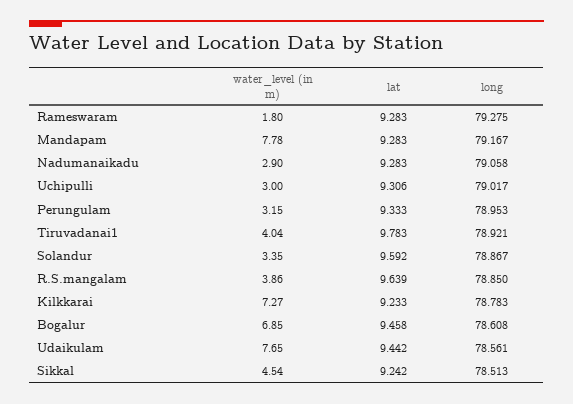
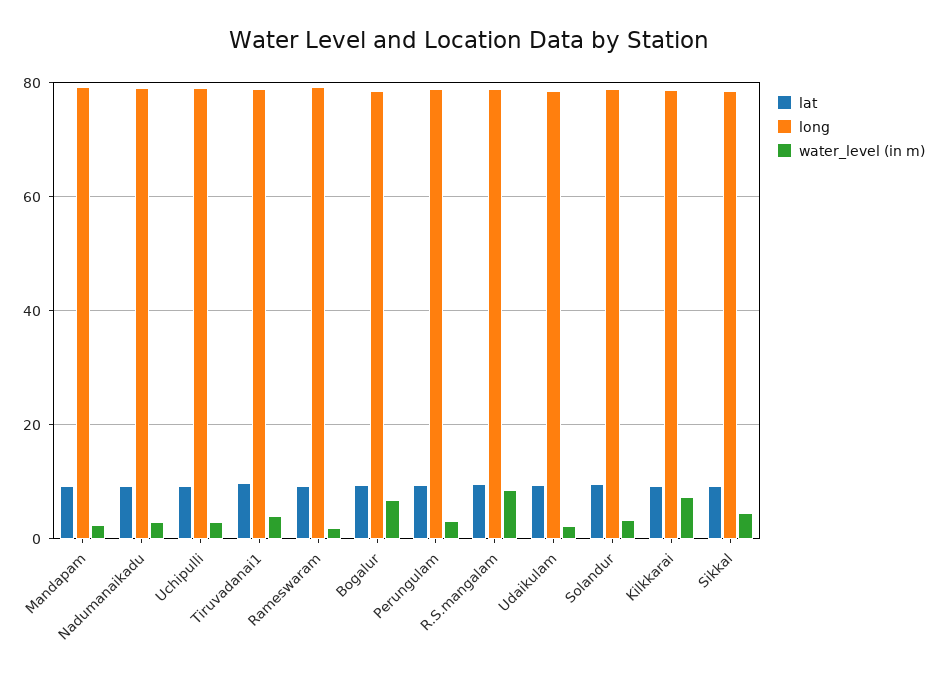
water_level (in m), Mandapam: 7.78 -> 2
water_level (in m), R.S.mangalam: 3.86 -> 8
water_level (in m), Udaikulam: 7.65 -> 2

